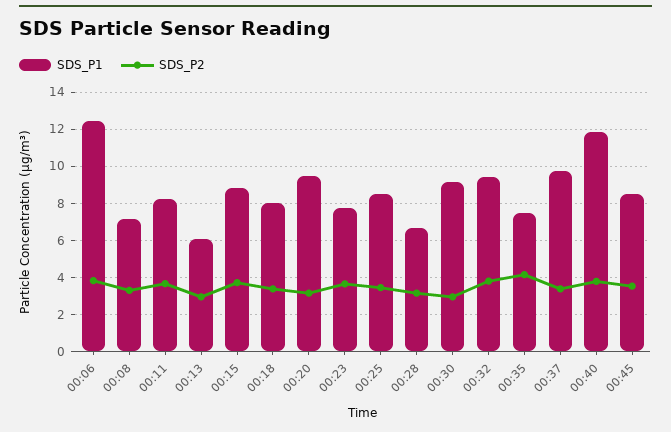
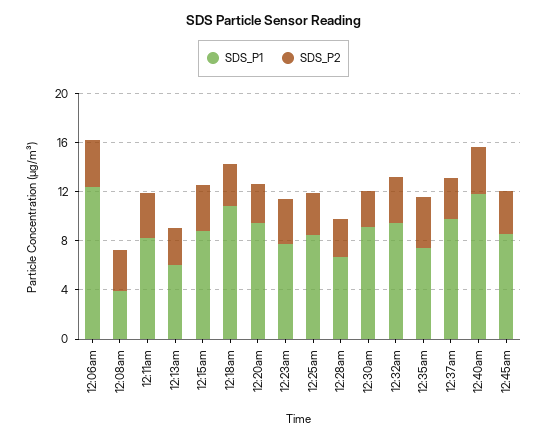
SDS_P1, 00:08: 7 -> 4
SDS_P1, 00:18: 8 -> 11

